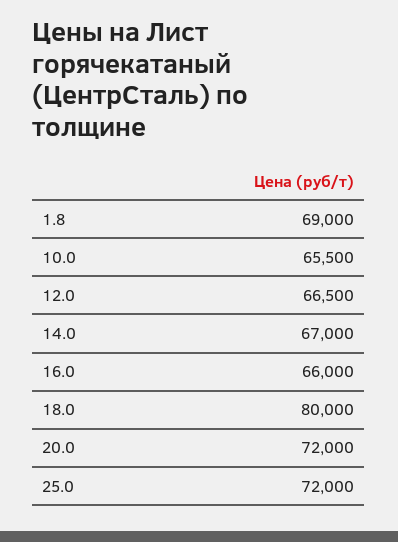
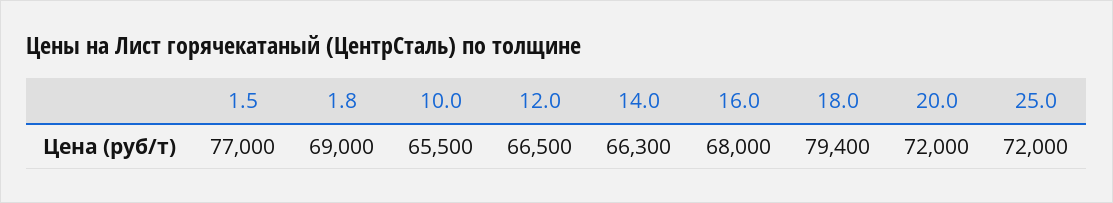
14.0: 67000 -> 66300
16.0: 66000 -> 68000
18.0: 80000 -> 79400
1.5: none -> 77000

